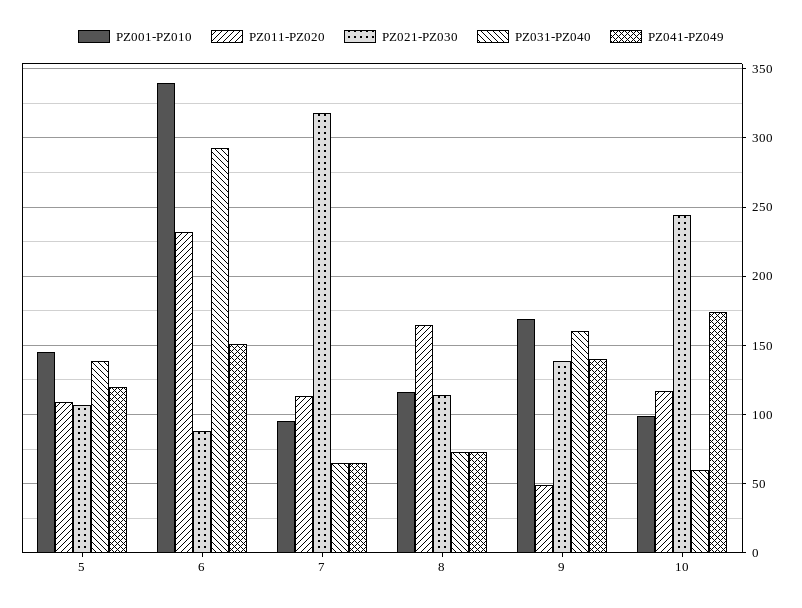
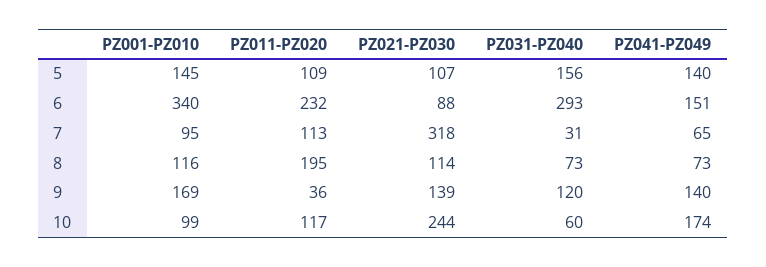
PZ031-PZ040, 5: 140 -> 156
PZ041-PZ049, 5: 120 -> 140
PZ031-PZ040, 7: 65 -> 31
PZ011-PZ020, 8: 165 -> 195
PZ011-PZ020, 9: 50 -> 36
PZ031-PZ040, 9: 160 -> 120

